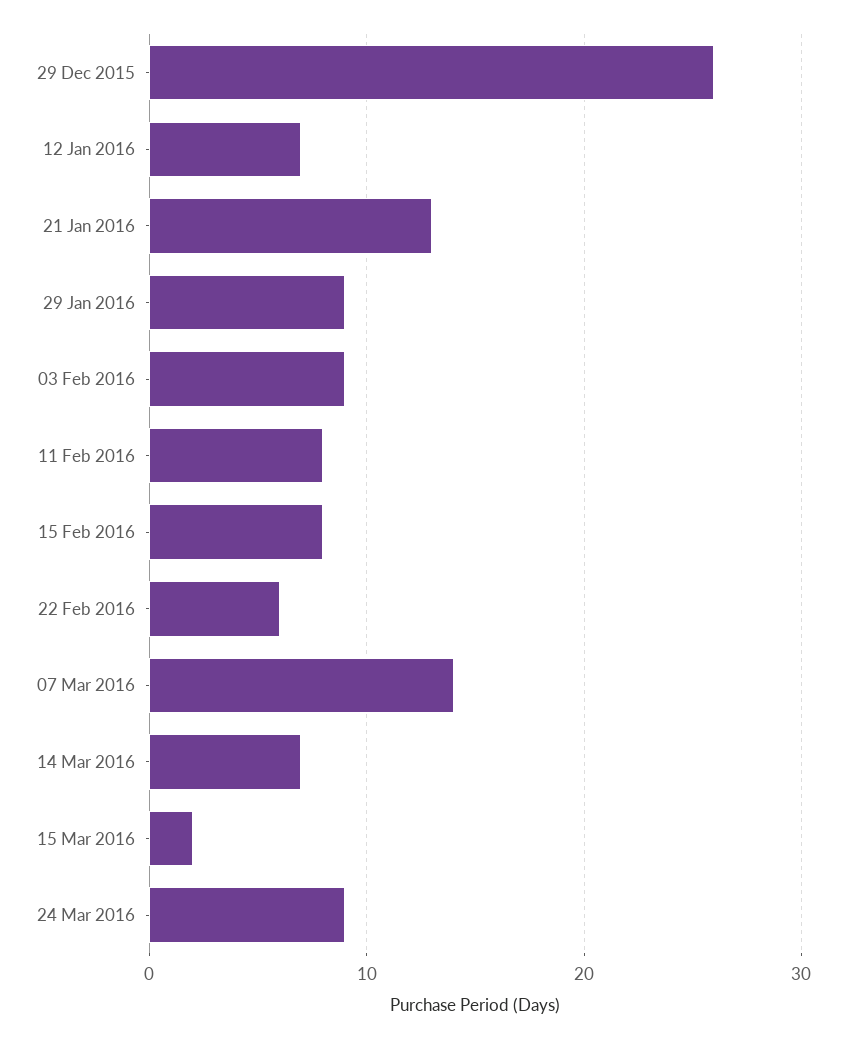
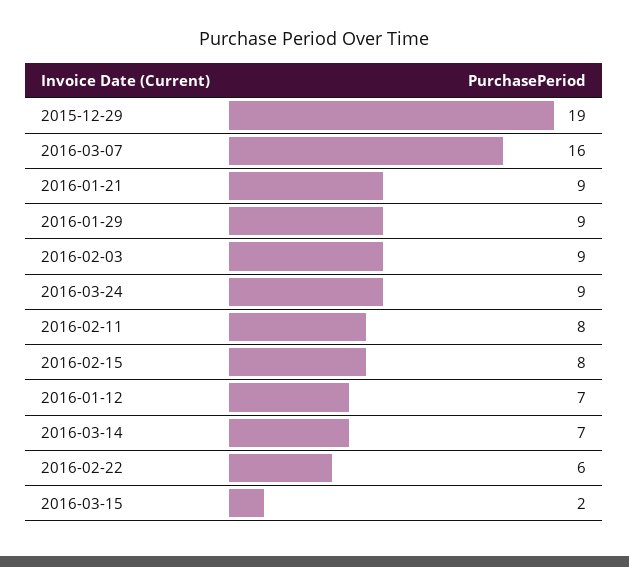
29 Dec 2015: 26 -> 19
21 Jan 2016: 13 -> 9
07 Mar 2016: 14 -> 16

